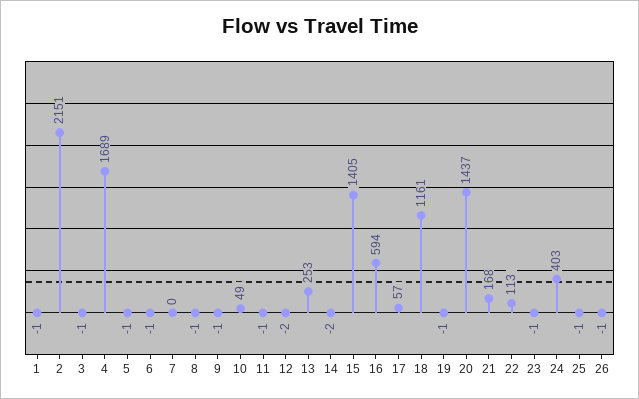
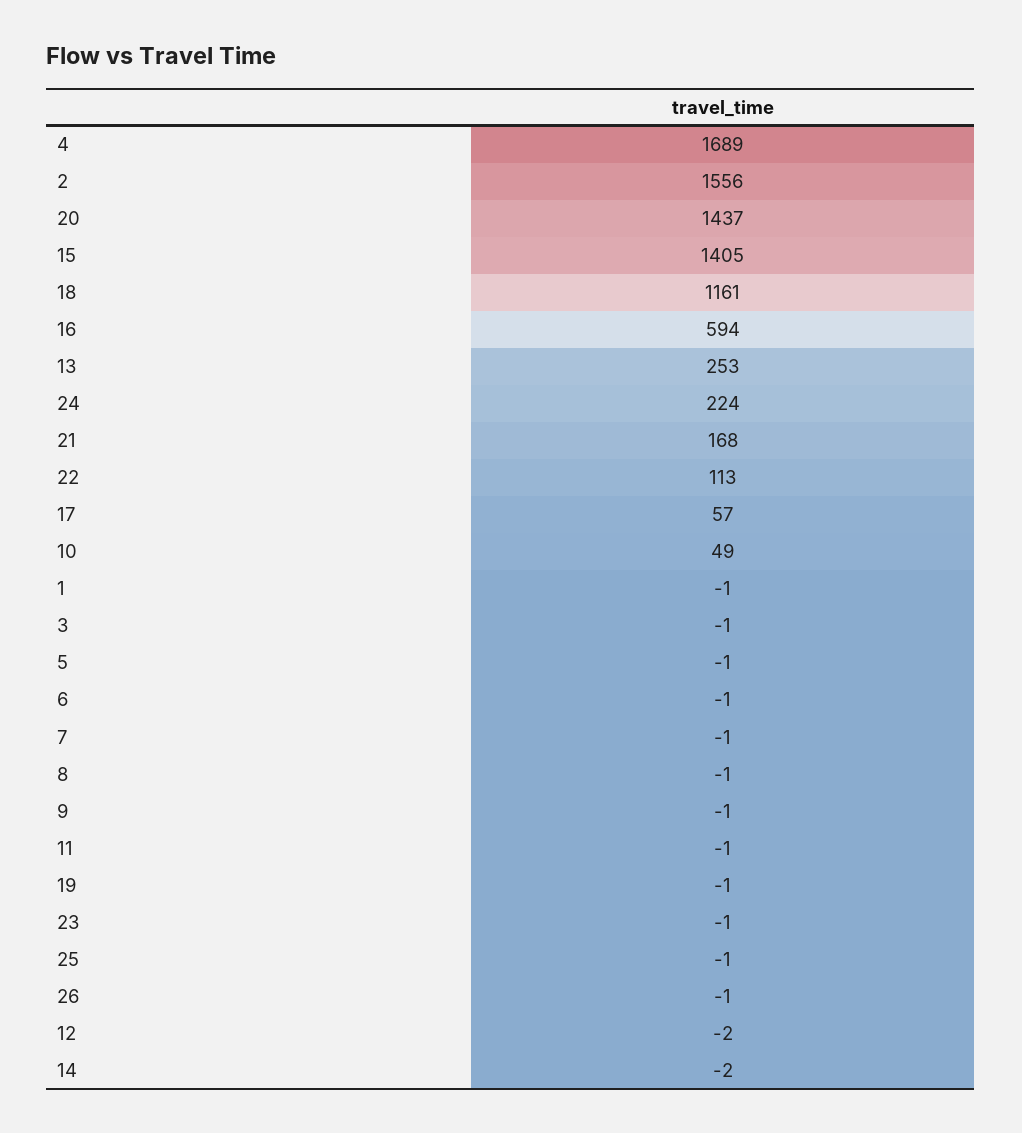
2: 2151 -> 1556
7: 0 -> -1
24: 403 -> 224

